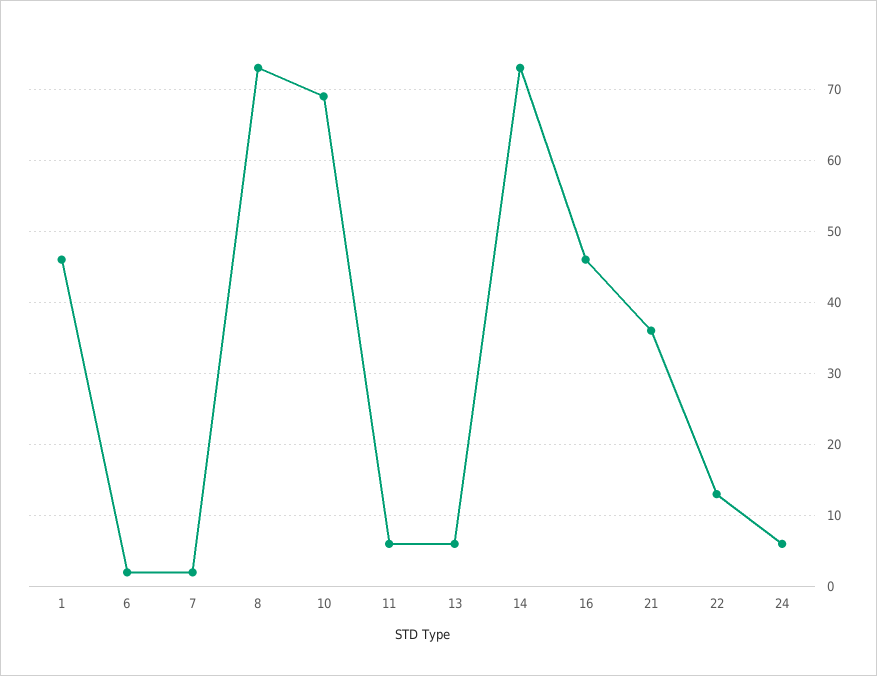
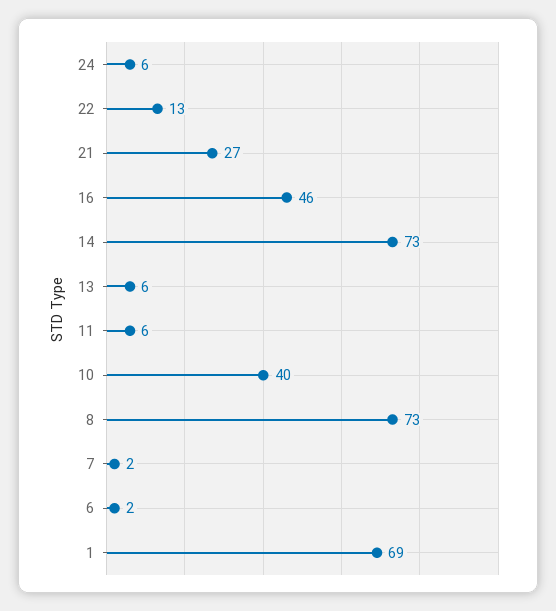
1: 46 -> 69
10: 69 -> 40
21: 36 -> 27

